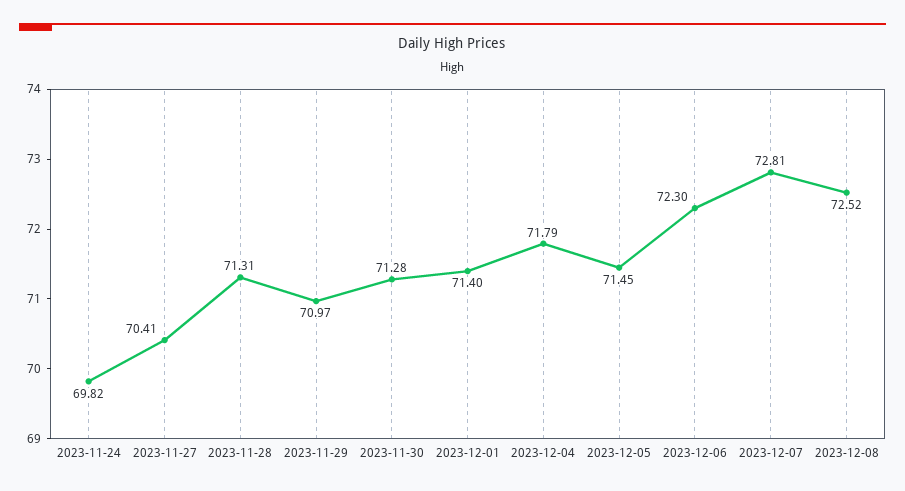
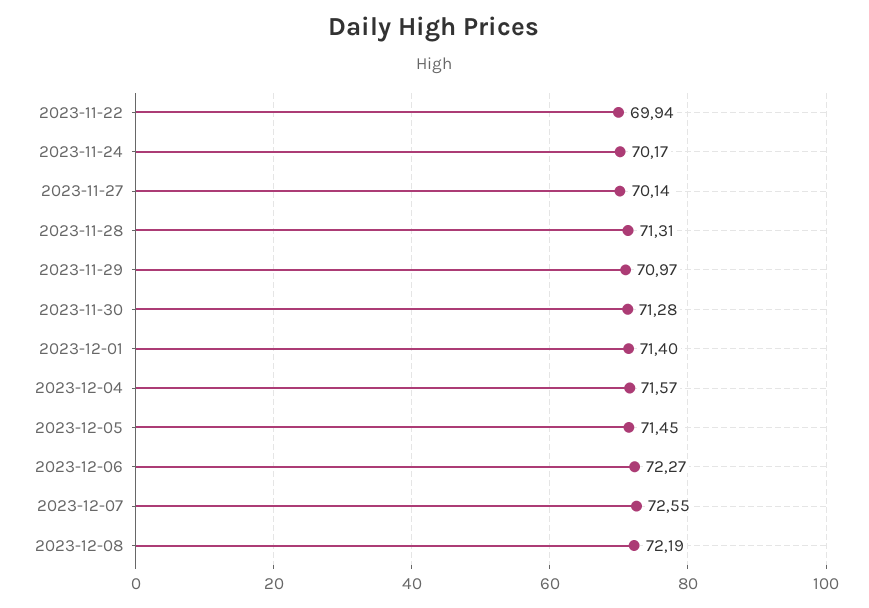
2023-11-24: 69.82 -> 70.17
2023-11-27: 70.41 -> 70.14
2023-12-04: 71.79 -> 71.57
2023-12-06: 72.3 -> 72.27
2023-12-07: 72.81 -> 72.55
2023-12-08: 72.52 -> 72.19
2023-11-22: none -> 69.94

